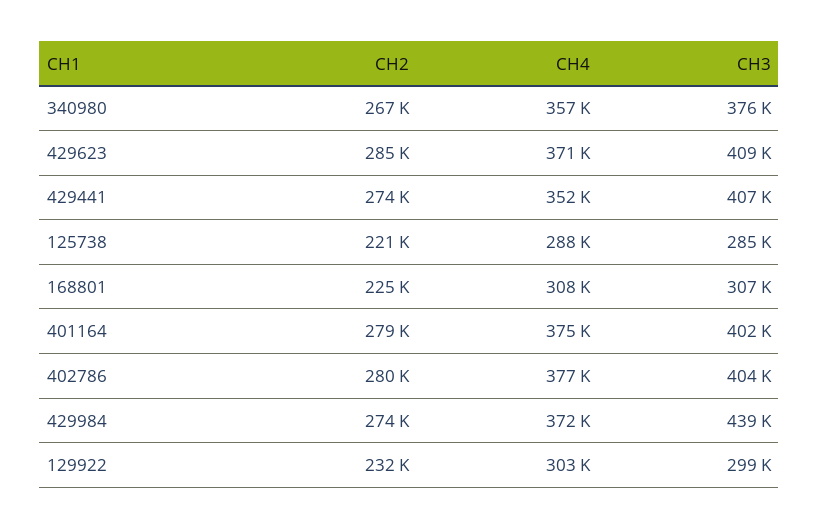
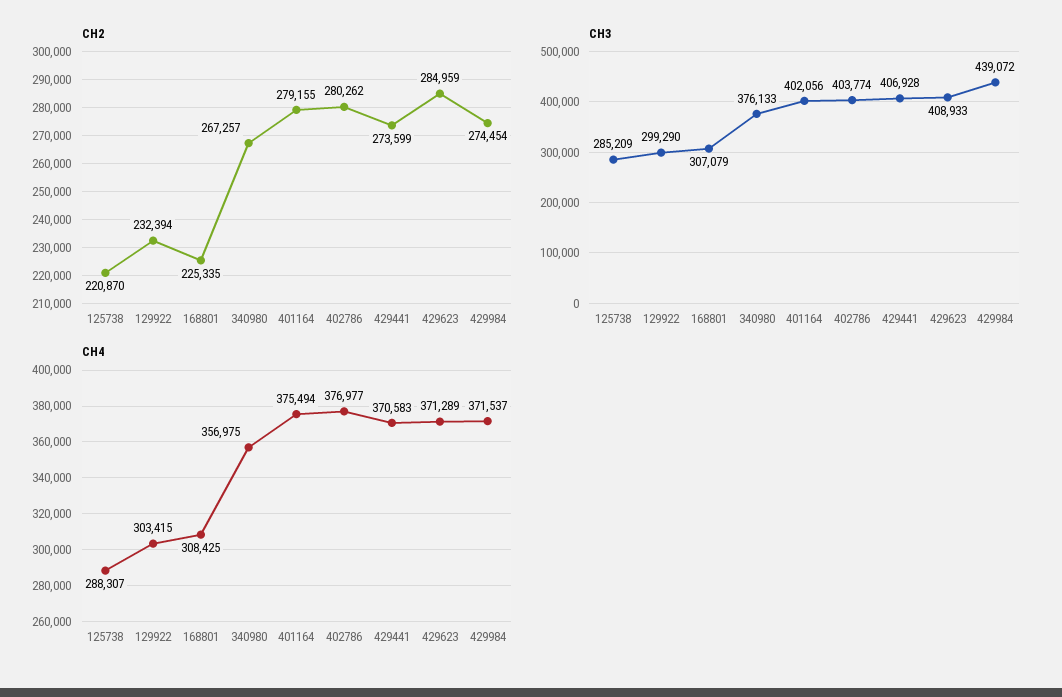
CH4, 429441: 352000 -> 370583

